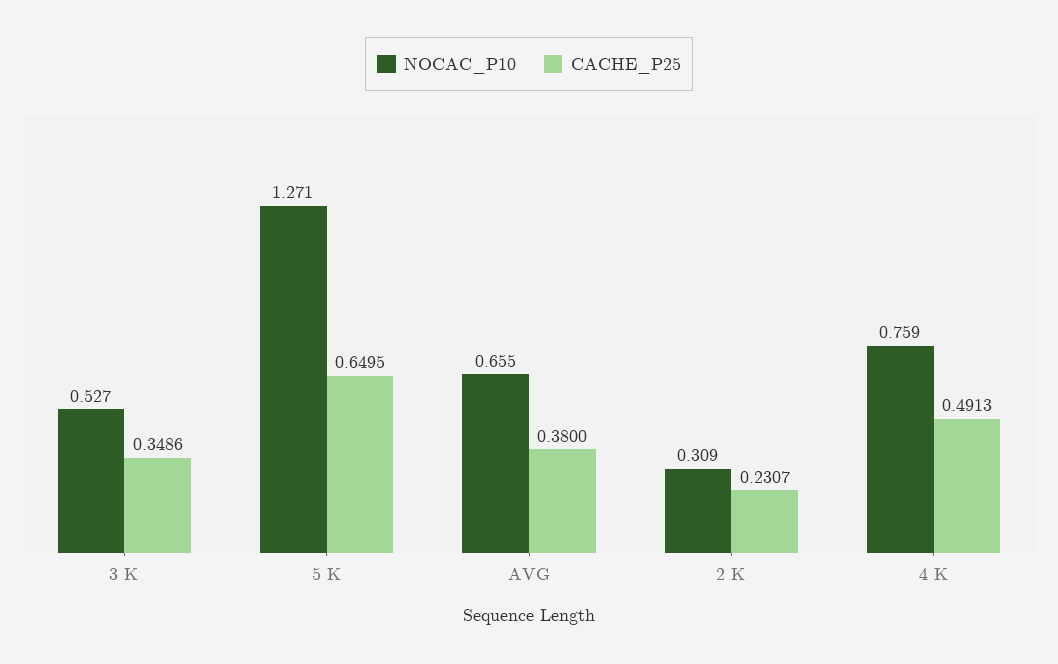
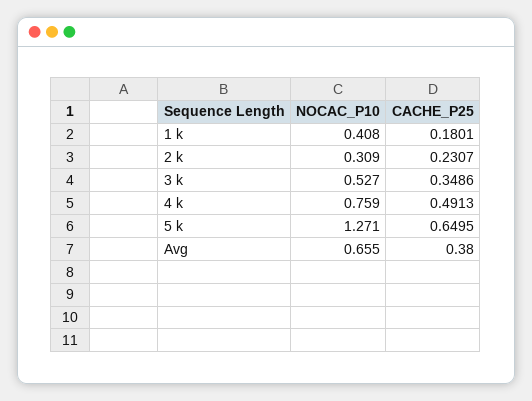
NOCAC_P10, 1 k: none -> 0.408
CACHE_P25, 1 k: none -> 0.1801

